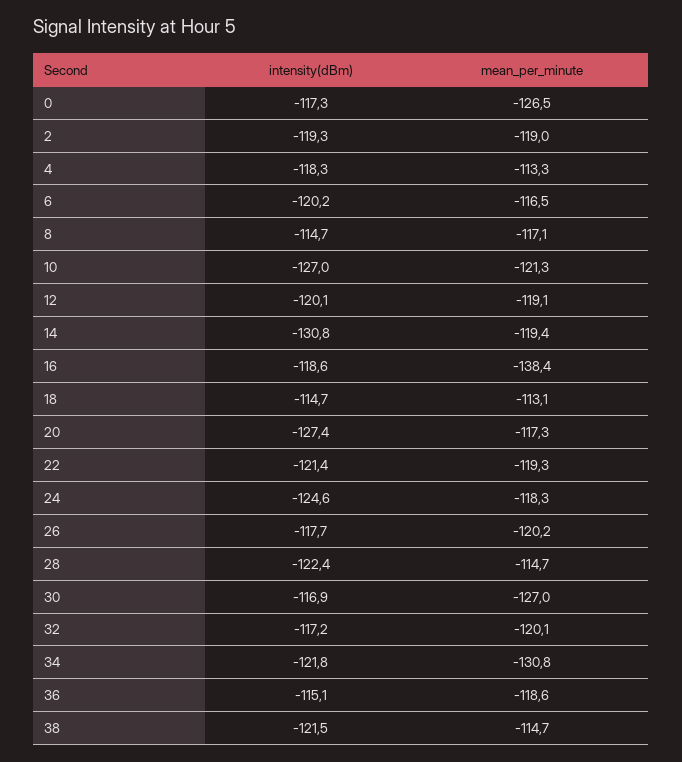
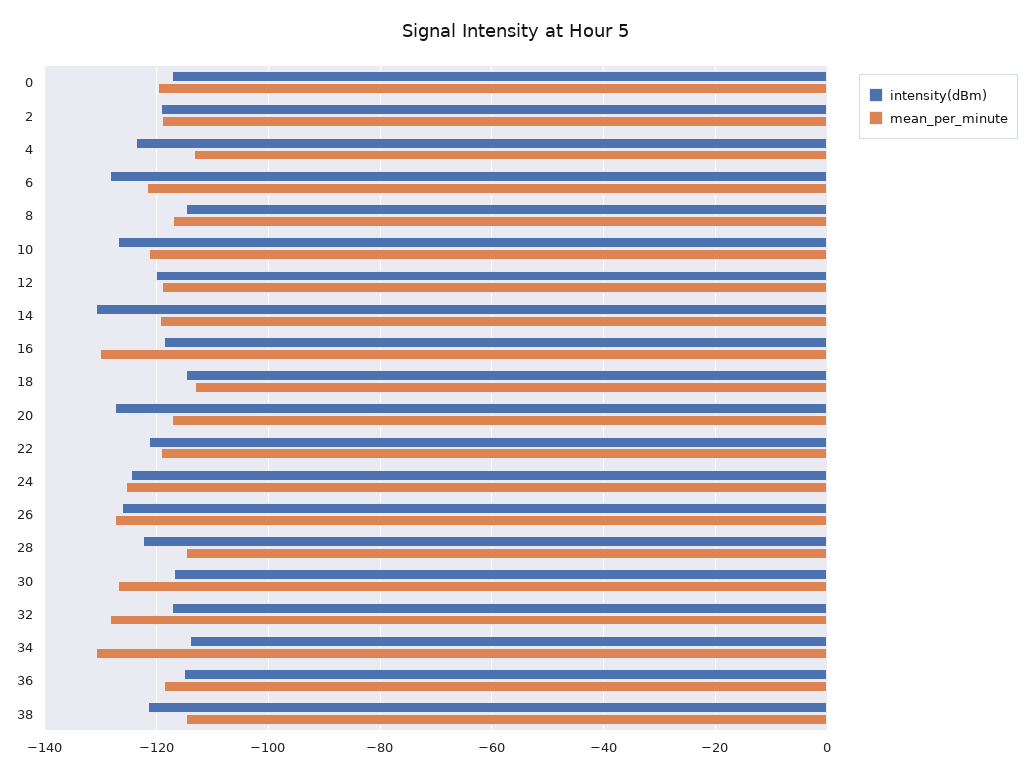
mean_per_minute, 0: -126.5 -> -120
intensity(dBm), 4: -118.3 -> -124
intensity(dBm), 6: -120.2 -> -128
mean_per_minute, 6: -116.5 -> -122
mean_per_minute, 16: -138.4 -> -130
mean_per_minute, 24: -118.3 -> -126
intensity(dBm), 26: -117.7 -> -126
mean_per_minute, 26: -120.2 -> -128
mean_per_minute, 32: -120.1 -> -128
intensity(dBm), 34: -121.8 -> -114

